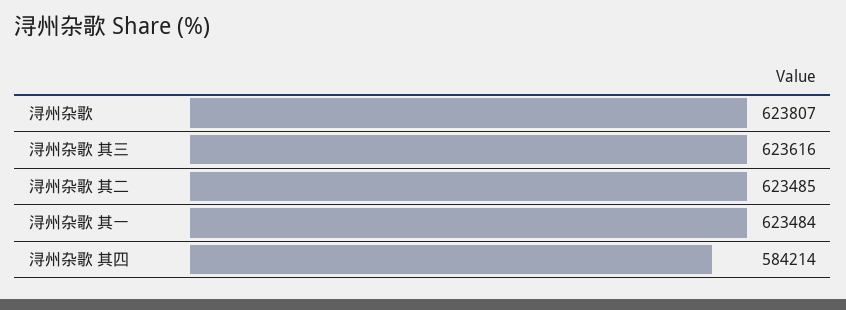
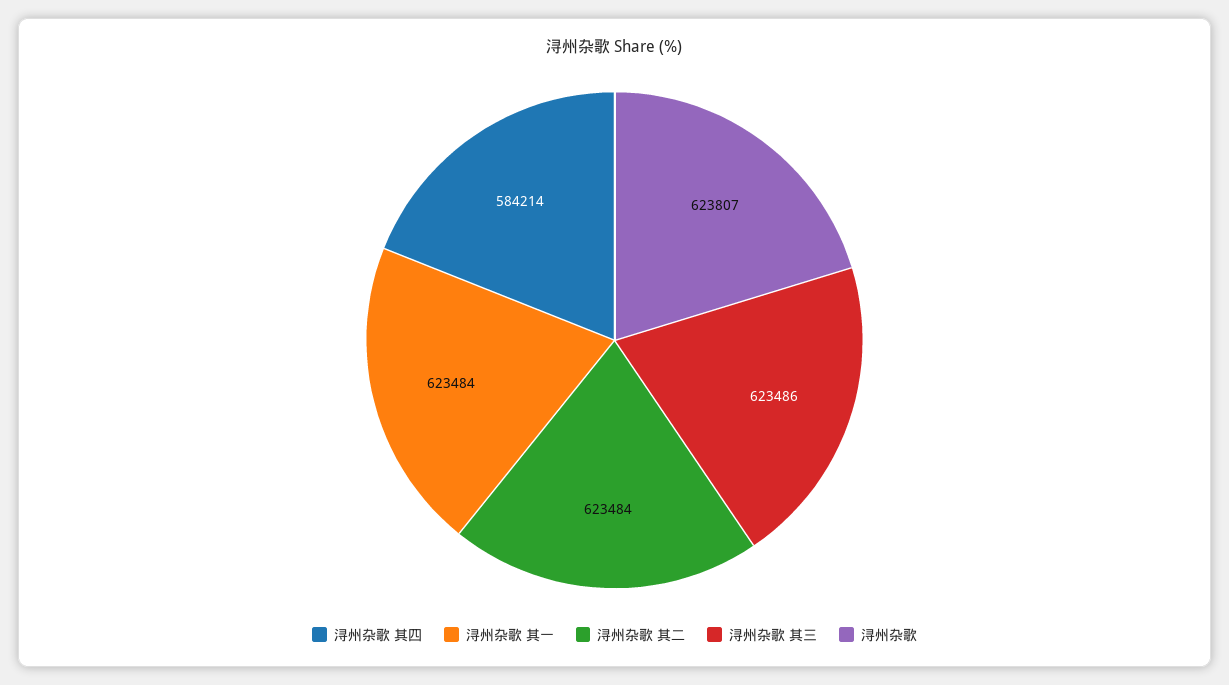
浔州杂歌 其三: 623616 -> 623486
浔州杂歌 其二: 623485 -> 623484

